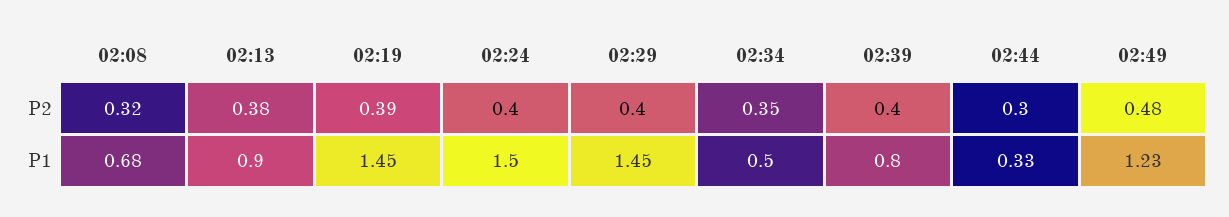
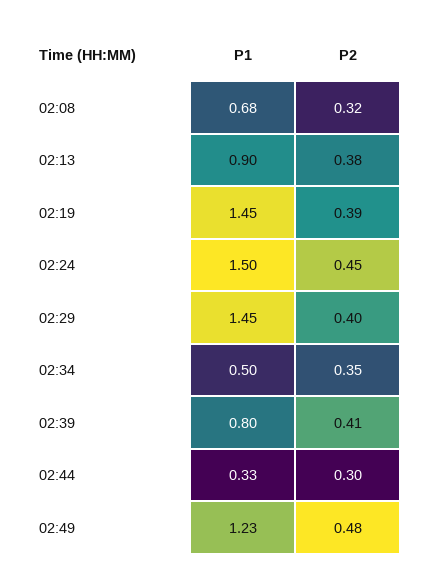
02:24, P2: 0.4 -> 0.45
02:39, P2: 0.4 -> 0.41

